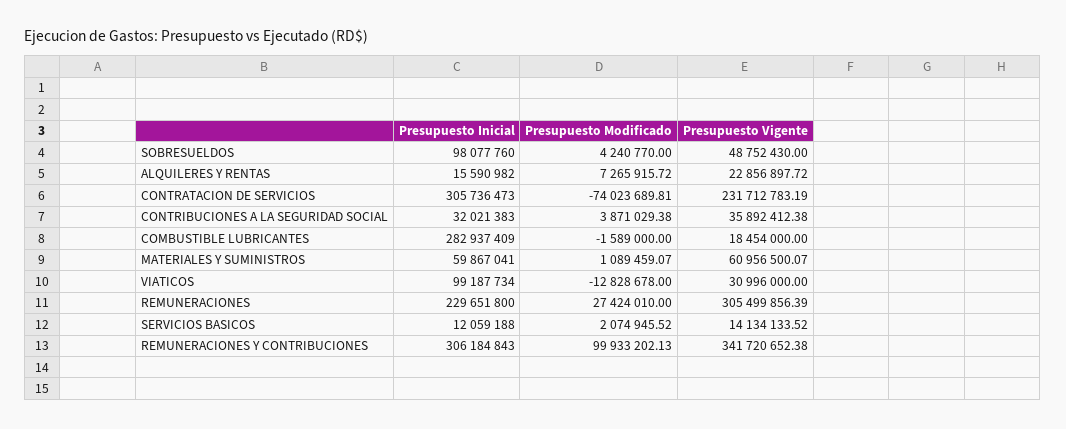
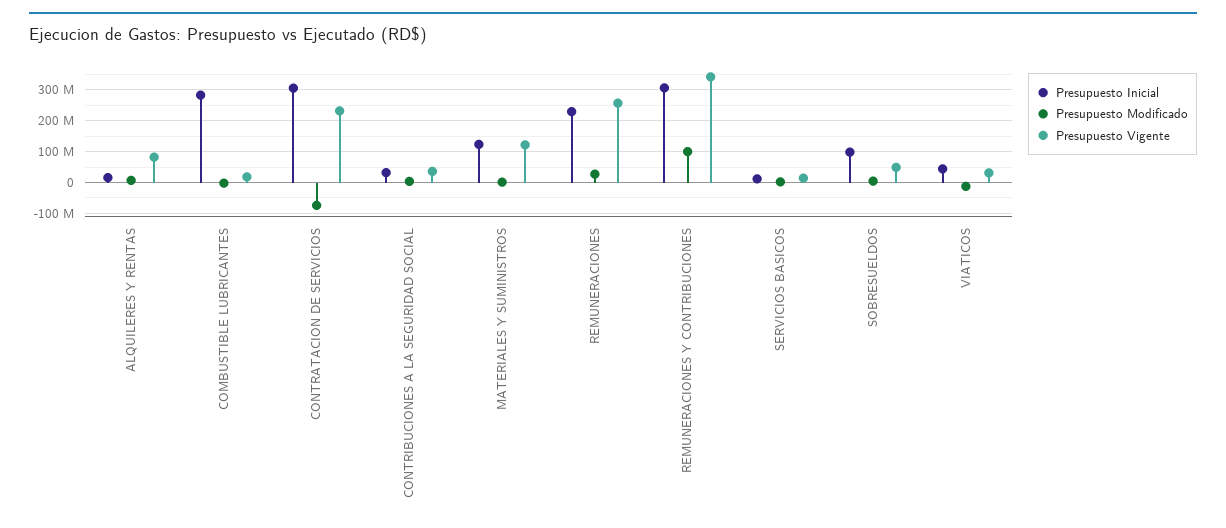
Presupuesto Vigente, ALQUILERES Y RENTAS: 22856897.72 -> 80000000
Presupuesto Inicial, MATERIALES Y SUMINISTROS: 59867041 -> 120000000
Presupuesto Vigente, MATERIALES Y SUMINISTROS: 60956500.07 -> 120000000
Presupuesto Inicial, VIATICOS: 99187734 -> 40000000
Presupuesto Vigente, REMUNERACIONES: 305499856.39 -> 260000000

